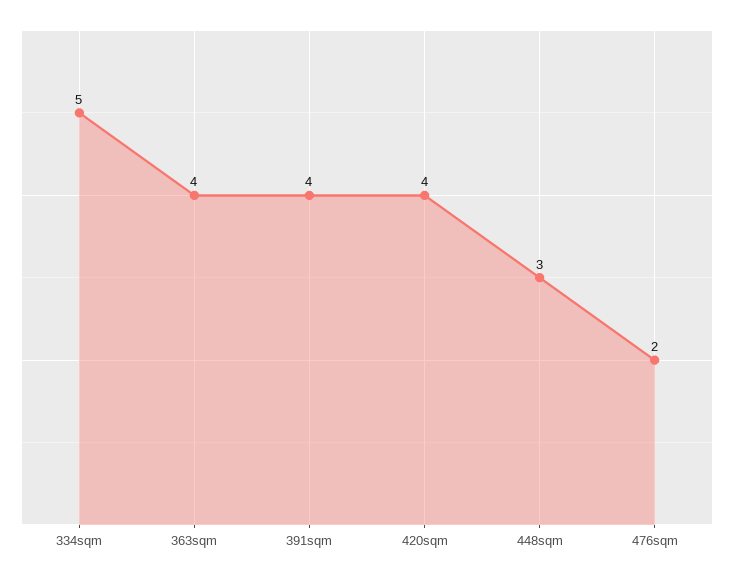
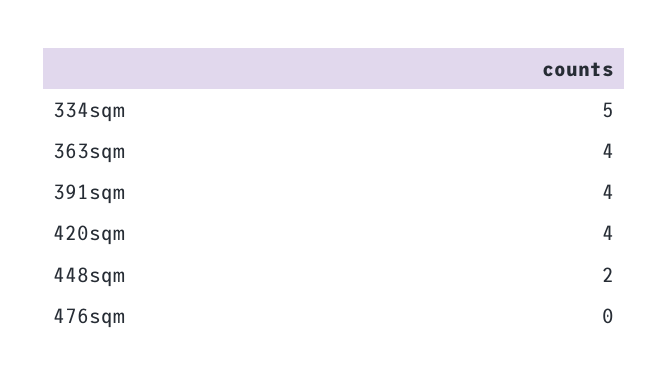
448sqm: 3 -> 2
476sqm: 2 -> 0

